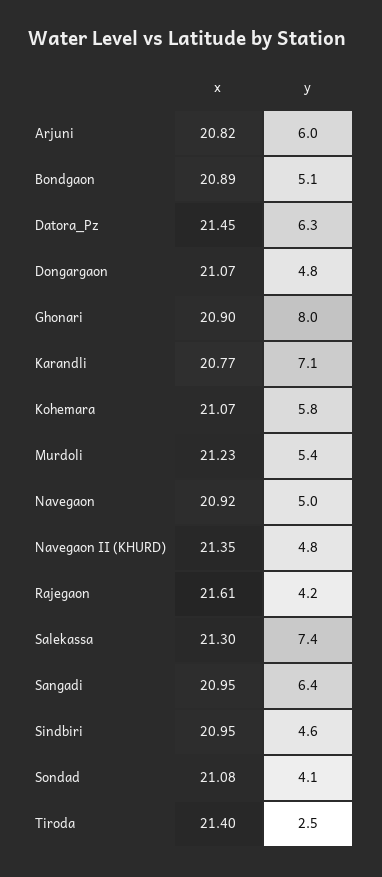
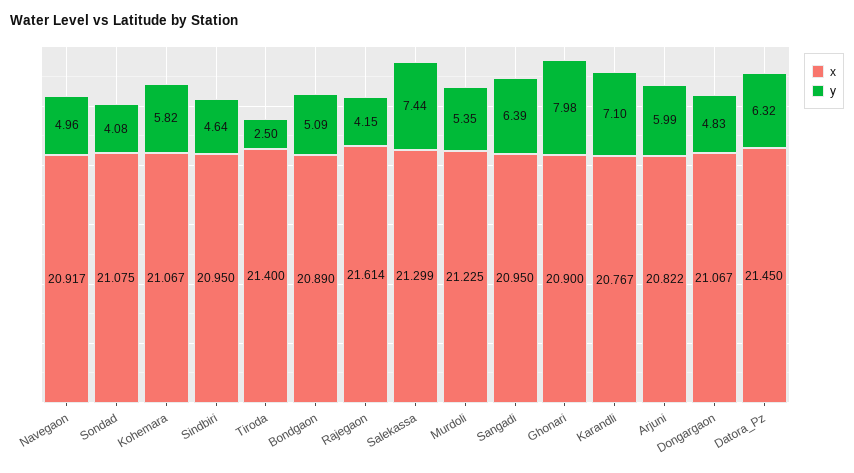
x, Navegaon II (KHURD): 21.35 -> none
y, Navegaon II (KHURD): 4.8 -> none

